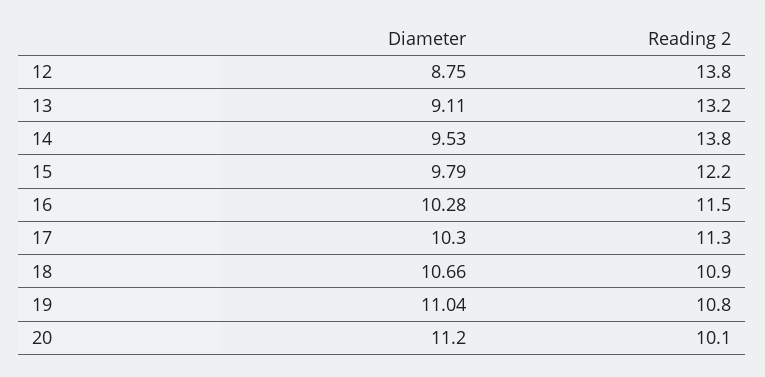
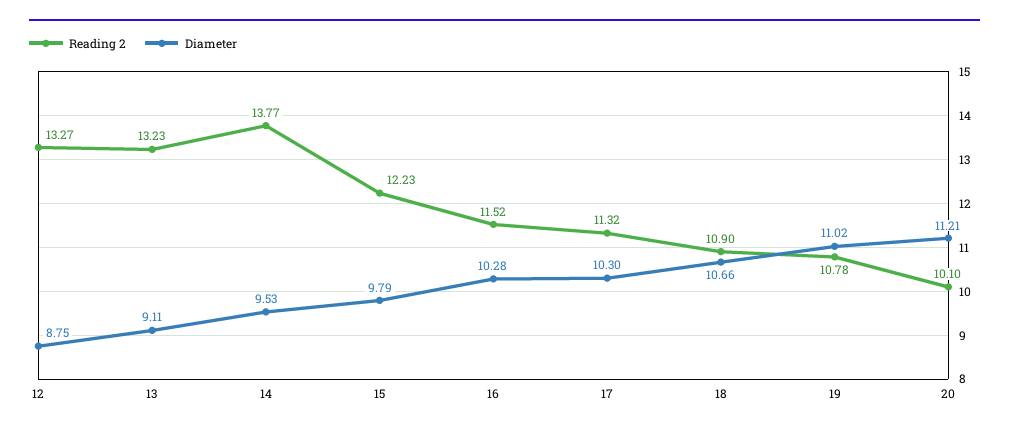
Reading 2, 12: 13.8 -> 13.27
Diameter, 19: 11.04 -> 11.02
Diameter, 20: 11.2 -> 11.21

